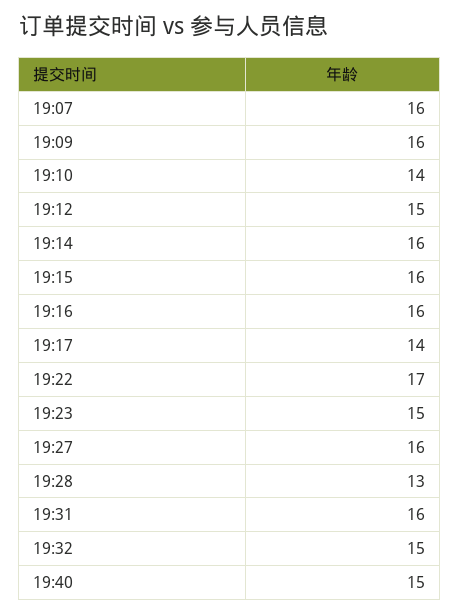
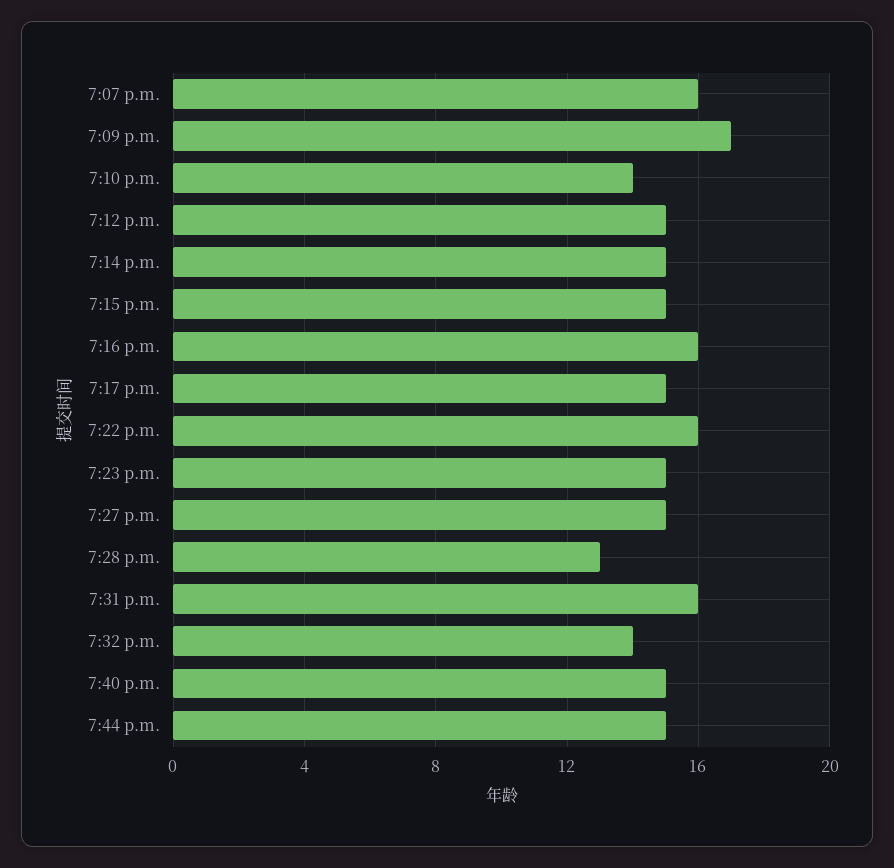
19:09: 16 -> 17
19:14: 16 -> 15
19:15: 16 -> 15
19:17: 14 -> 15
19:22: 17 -> 16
19:27: 16 -> 15
19:32: 15 -> 14
7:44 p.m.: none -> 15

